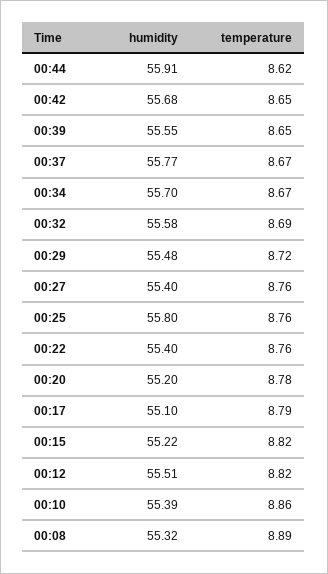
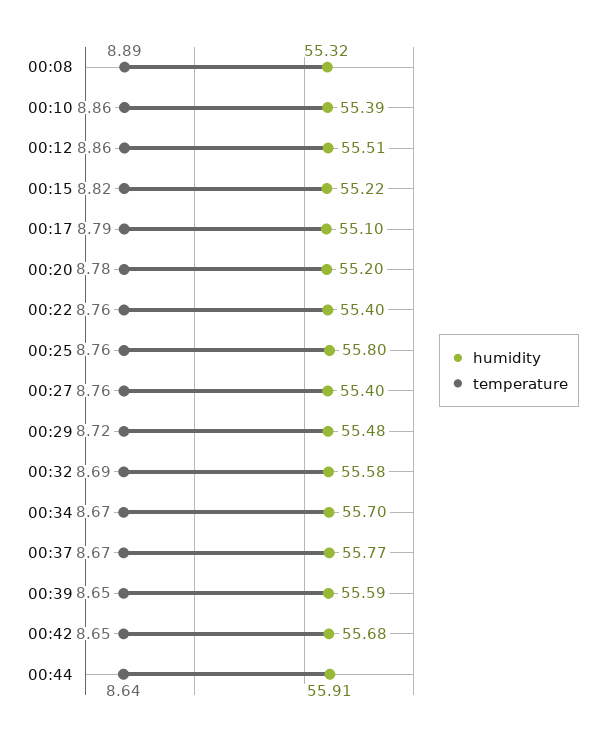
temperature, 00:44: 8.62 -> 8.64
humidity, 00:39: 55.55 -> 55.59
temperature, 00:12: 8.82 -> 8.86

